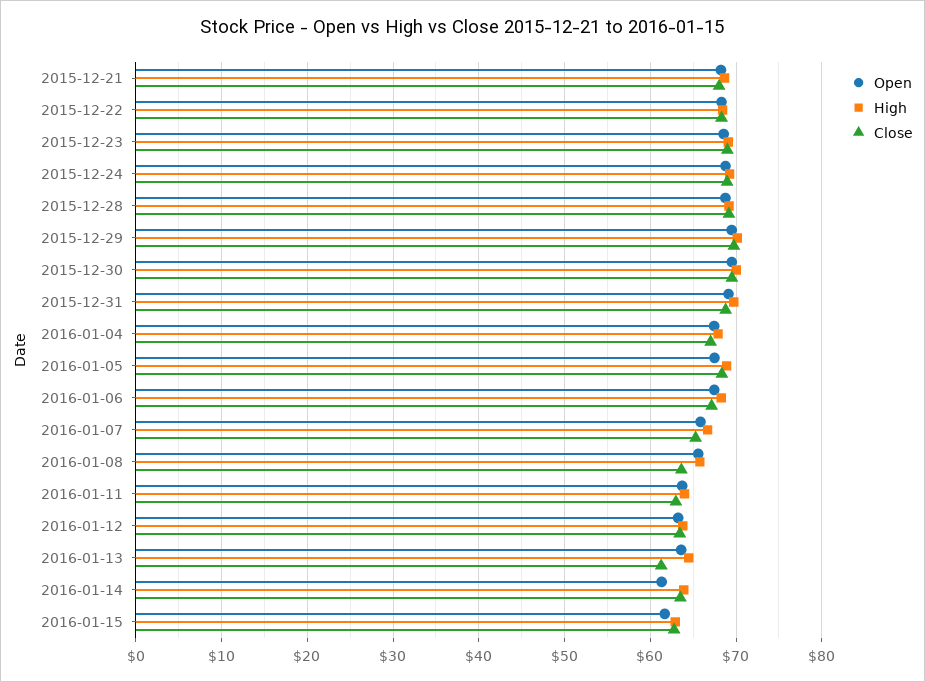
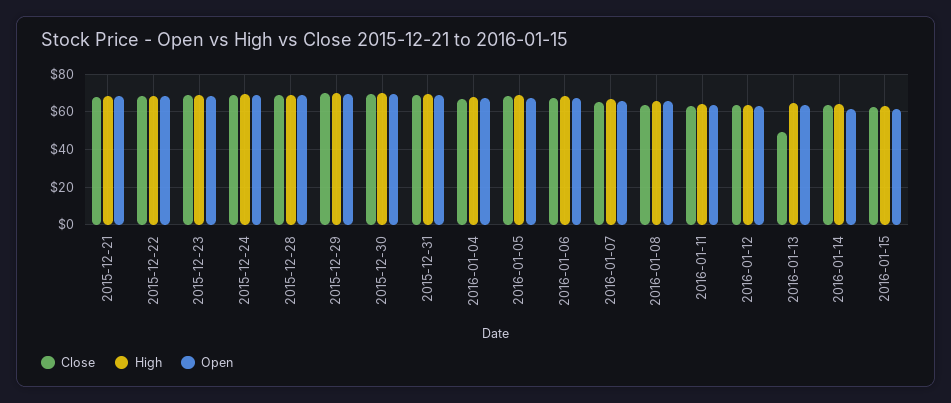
Close, 2016-01-13: 61 -> 50

